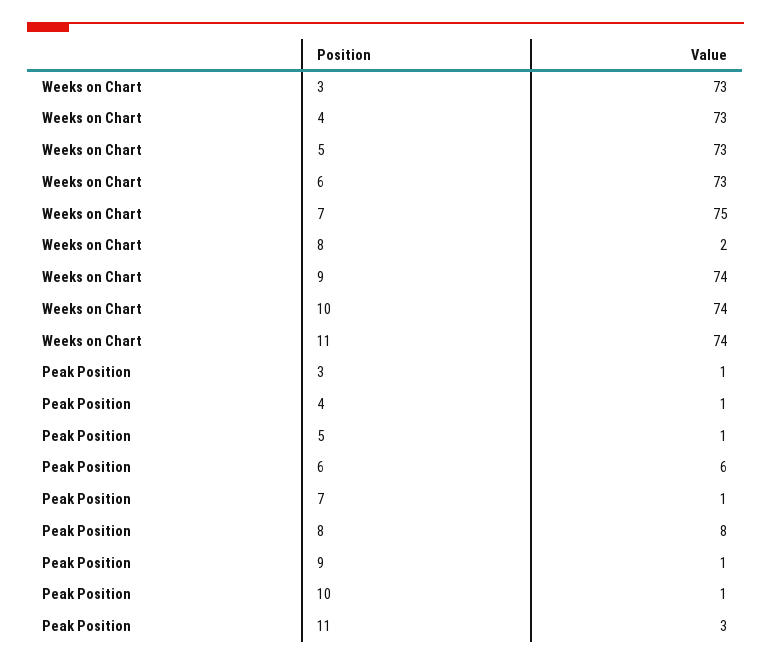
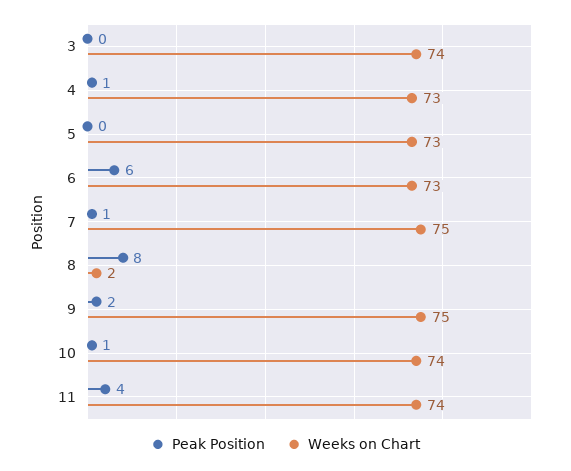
Weeks on Chart, 3: 73 -> 74
Weeks on Chart, 9: 74 -> 75
Peak Position, 3: 1 -> 0
Peak Position, 5: 1 -> 0
Peak Position, 9: 1 -> 2
Peak Position, 11: 3 -> 4

